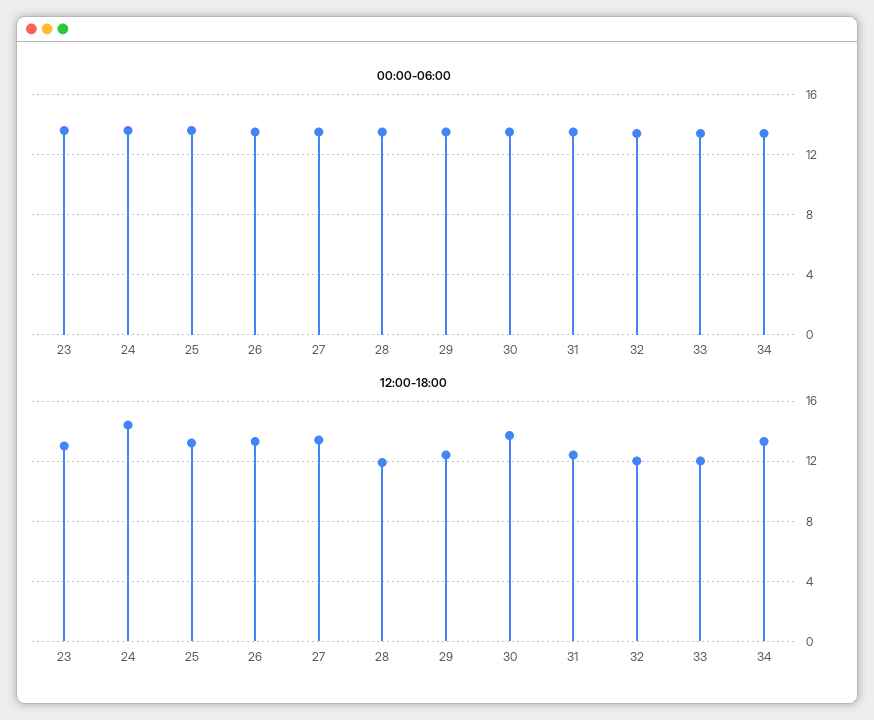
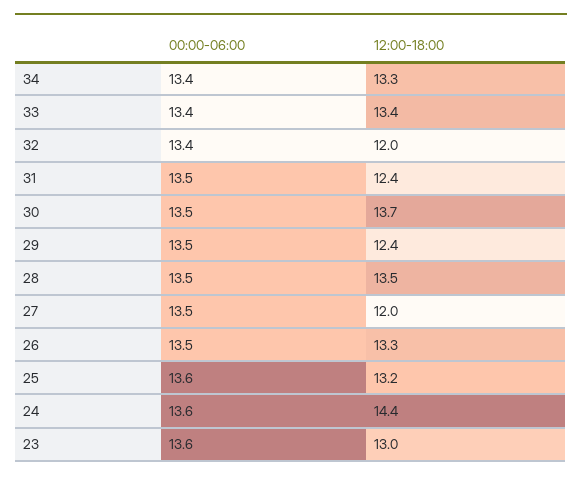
12:00-18:00, 27: 13.5 -> 12
12:00-18:00, 28: 12 -> 13.5
12:00-18:00, 33: 12 -> 13.4

